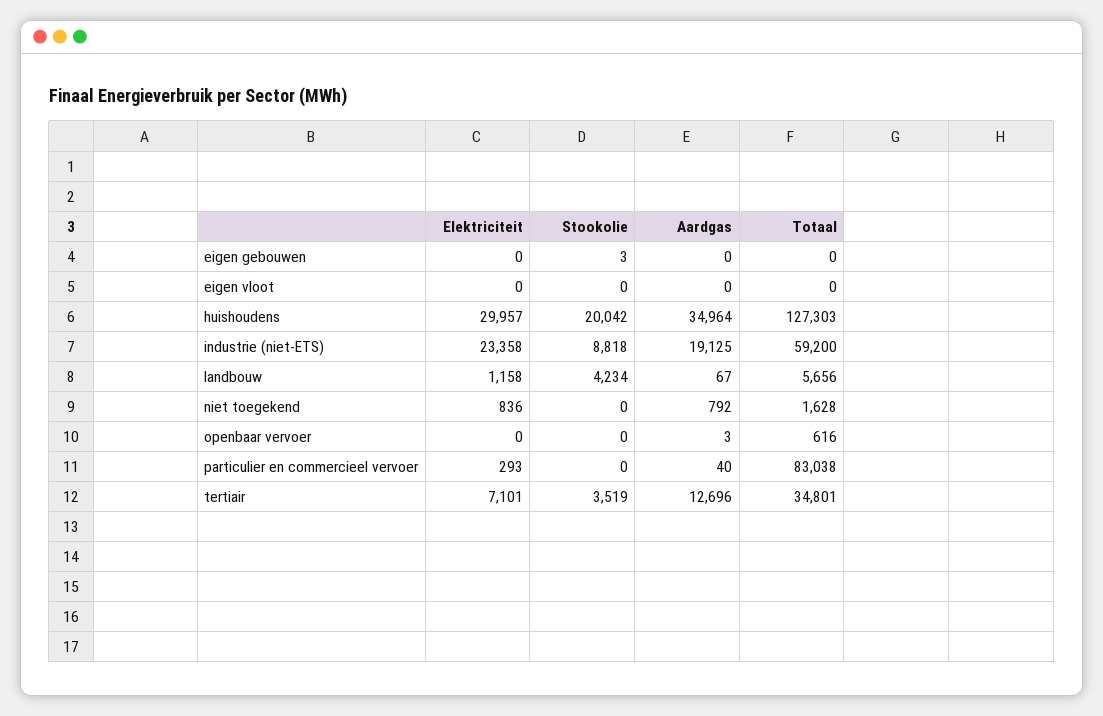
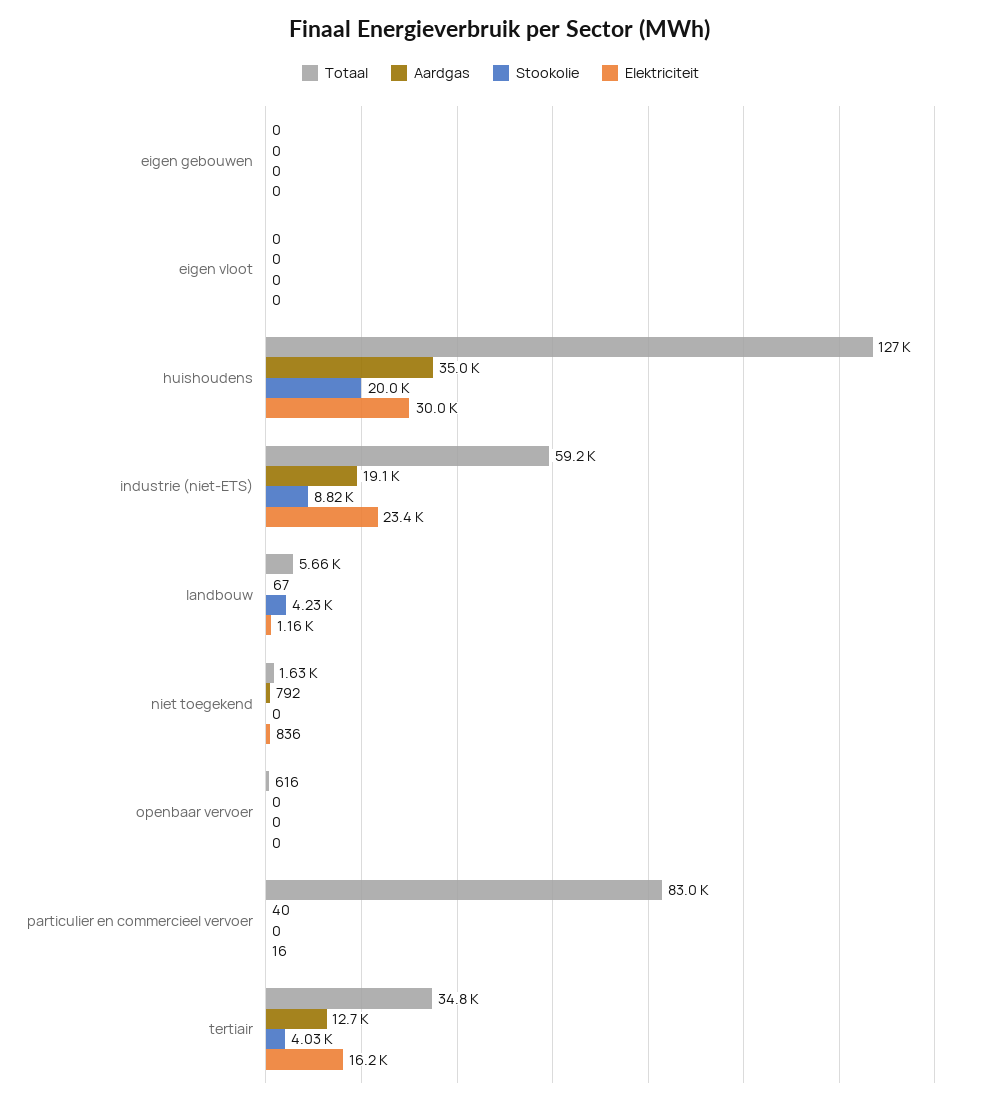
Stookolie, eigen gebouwen: 3 -> 0
Aardgas, openbaar vervoer: 3 -> 0
Elektriciteit, particulier en commercieel vervoer: 293 -> 16
Elektriciteit, tertiair: 7101 -> 16200
Stookolie, tertiair: 3519 -> 4030

